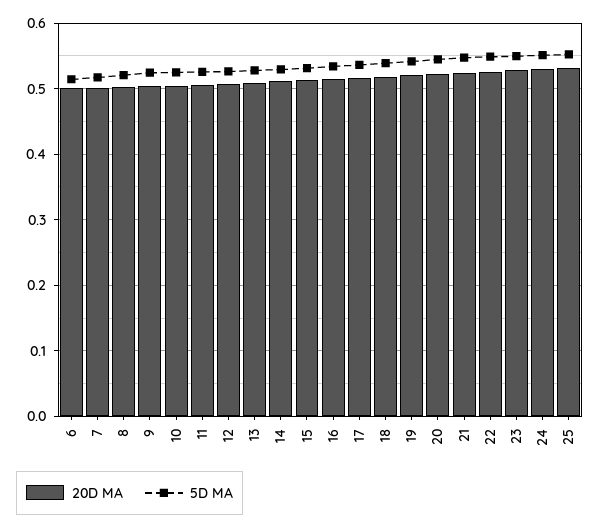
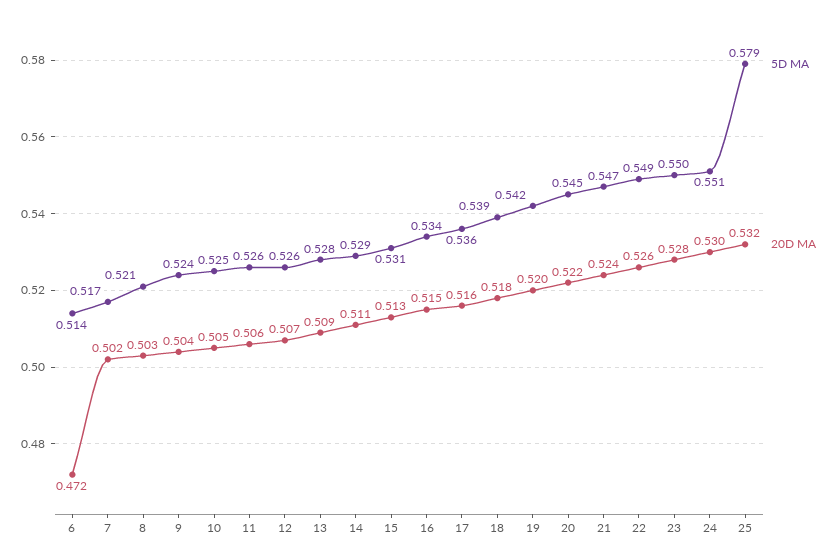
20D MA, 6: 0.5 -> 0.472
5D MA, 25: 0.55 -> 0.579

